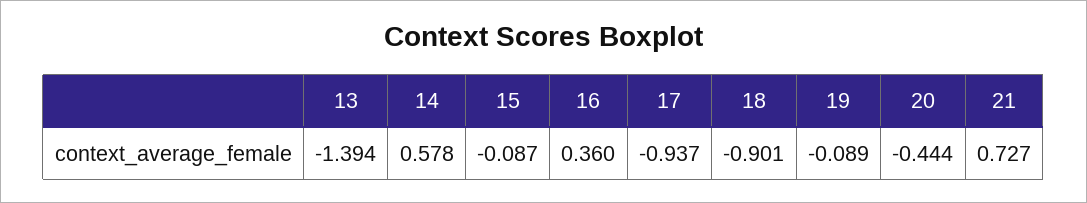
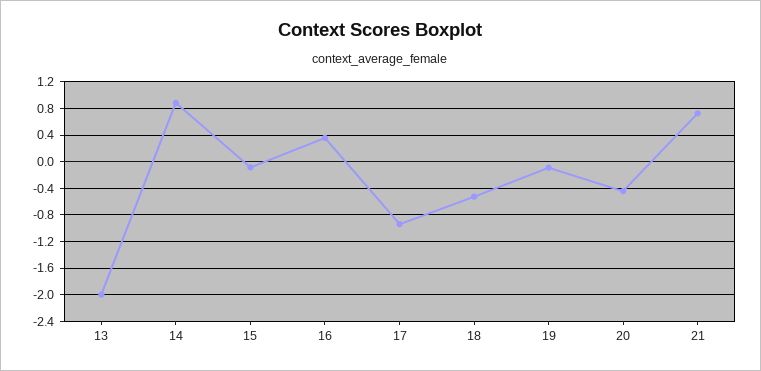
13: -1.394 -> -2
14: 0.578 -> 0.9
18: -0.901 -> -0.5

